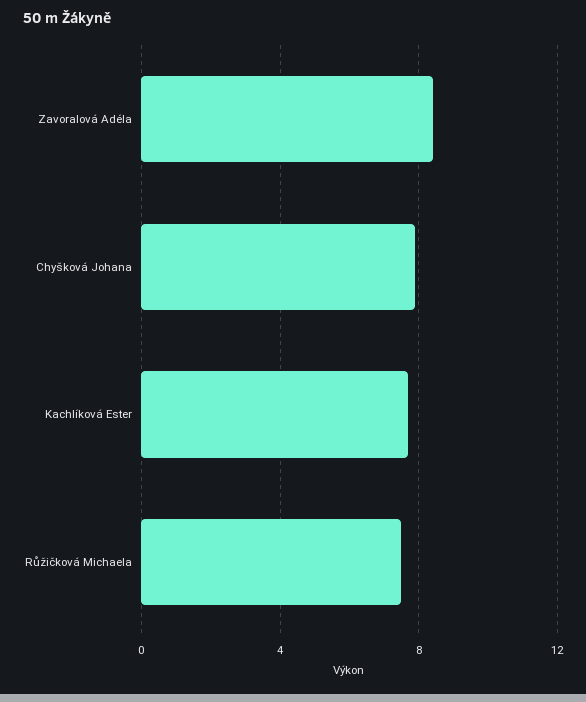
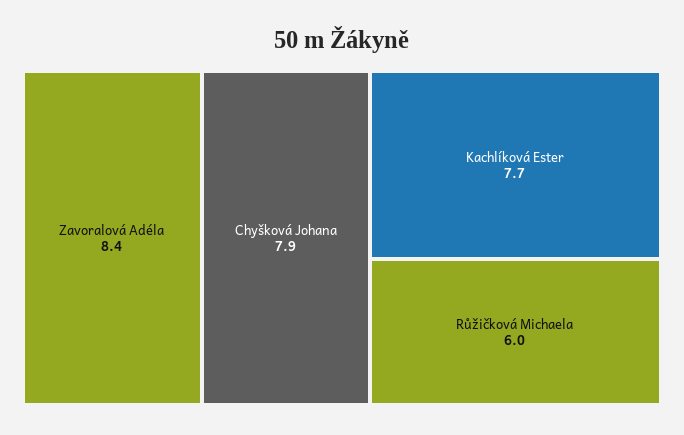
Růžičková Michaela: 7.5 -> 6

